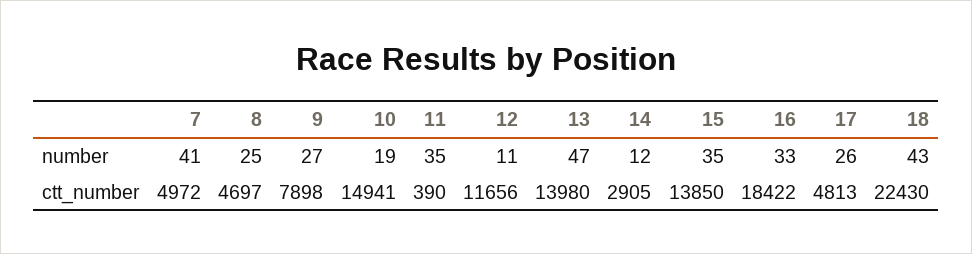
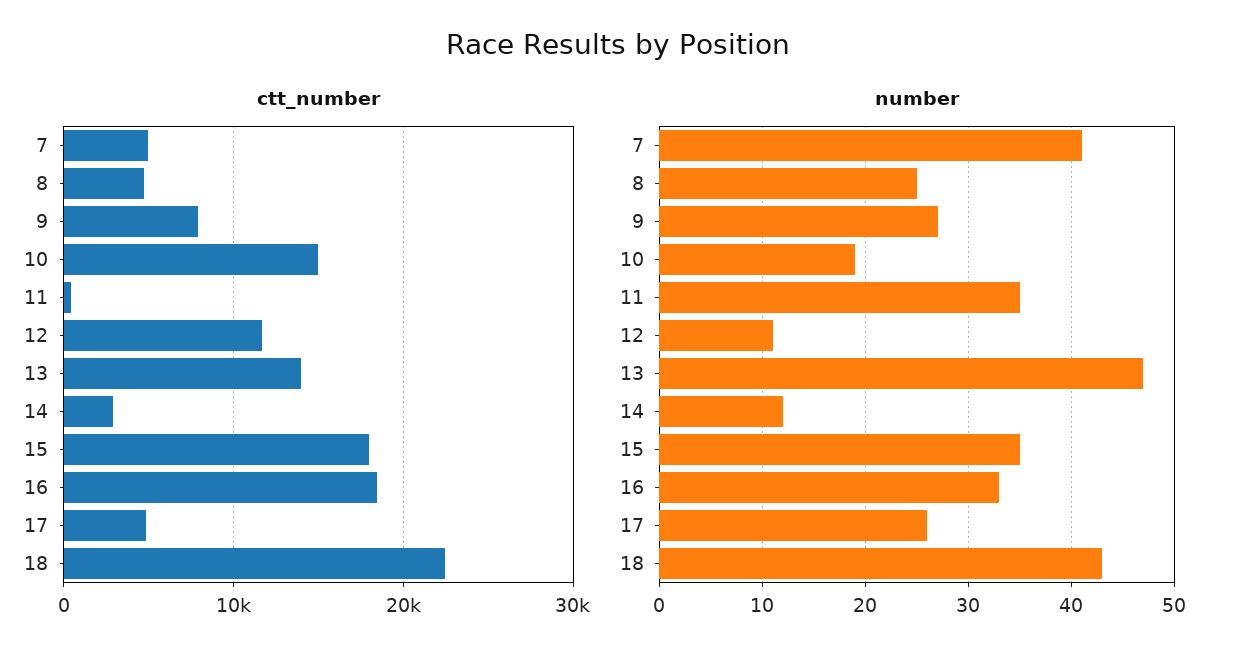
ctt_number, 15: 13850 -> 18000

